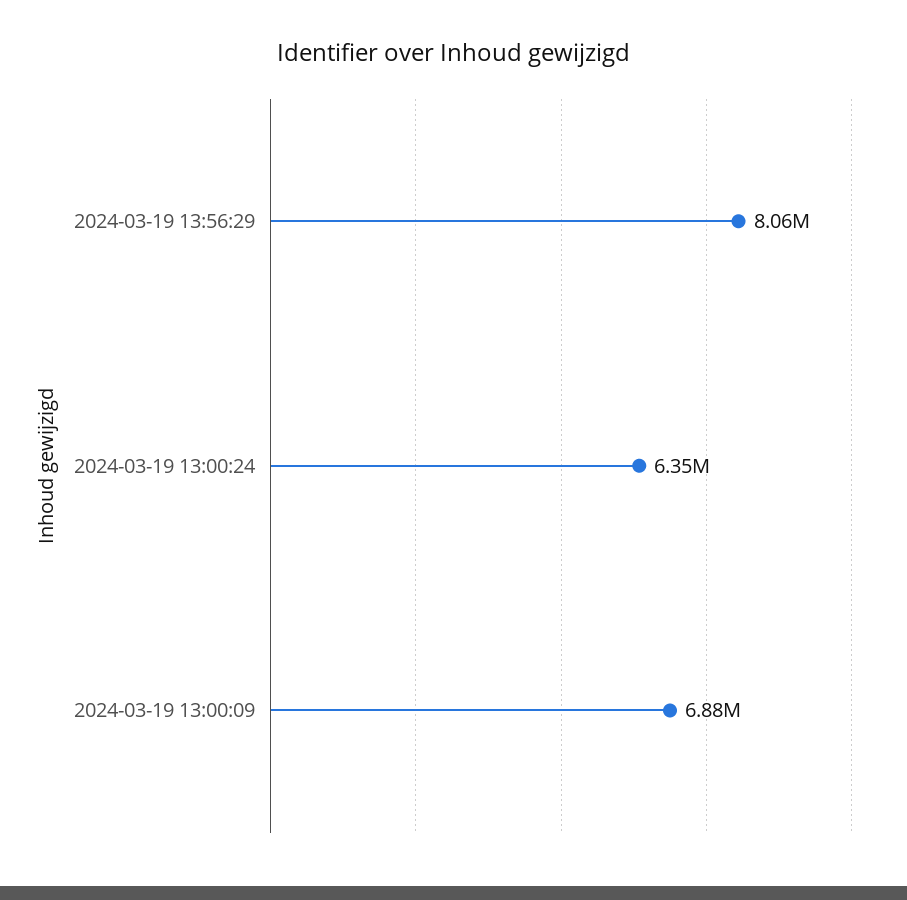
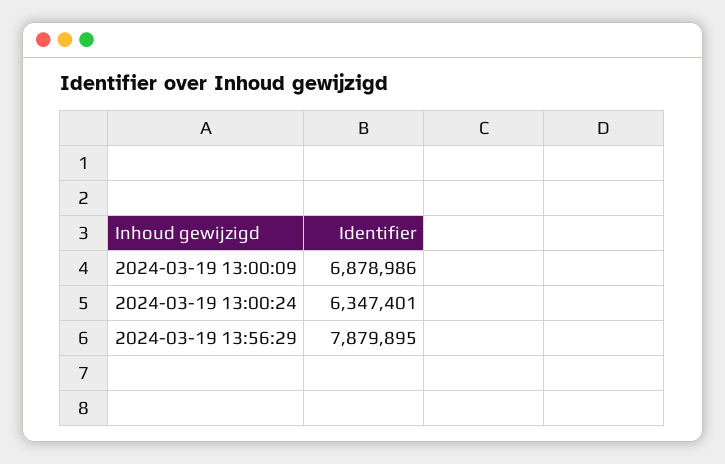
2024-03-19 13:56:29: 8060000 -> 7879895

